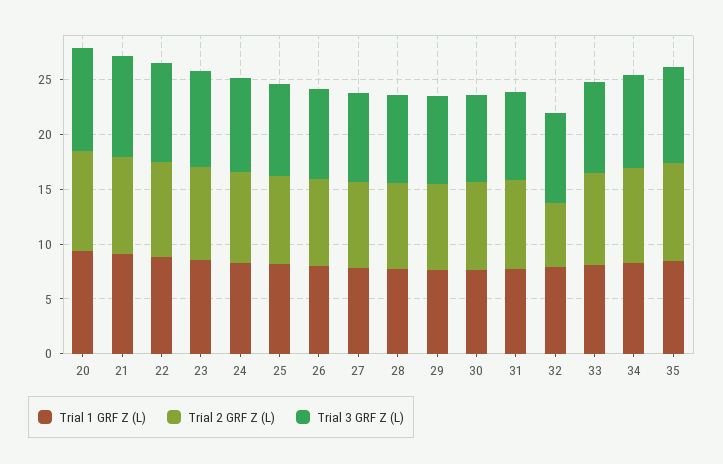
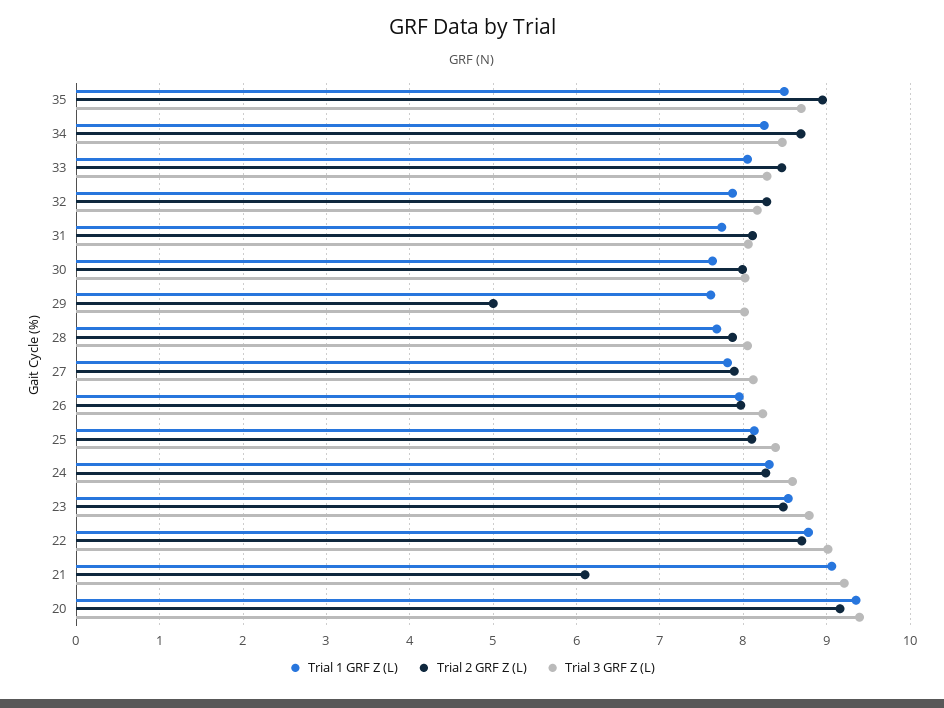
Trial 2 GRF Z (L), 21: 9 -> 6.1
Trial 2 GRF Z (L), 29: 8 -> 5
Trial 2 GRF Z (L), 32: 6 -> 8.3

